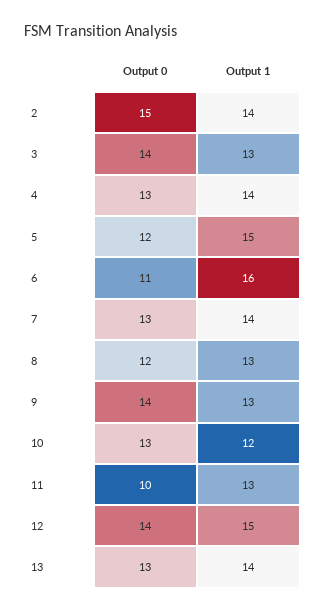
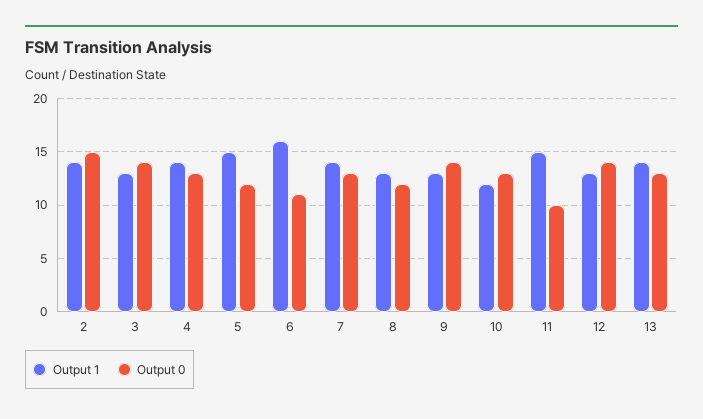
Output 1, 11: 13 -> 15
Output 1, 12: 15 -> 13

